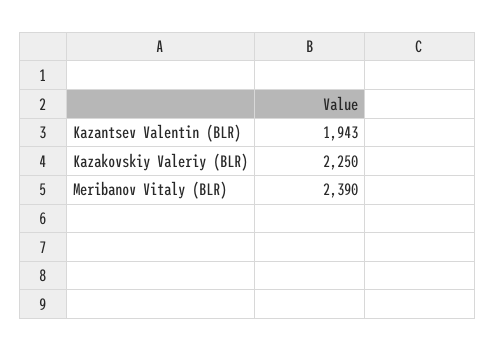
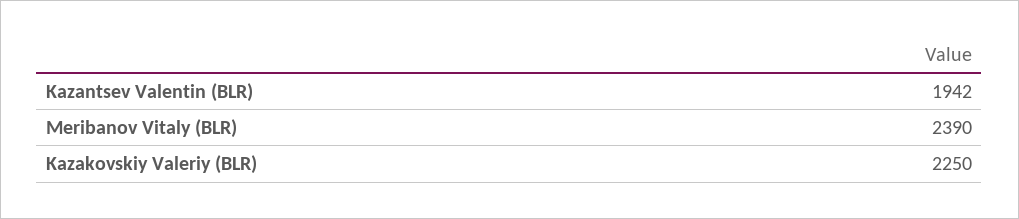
Kazantsev Valentin (BLR): 1943 -> 1942

